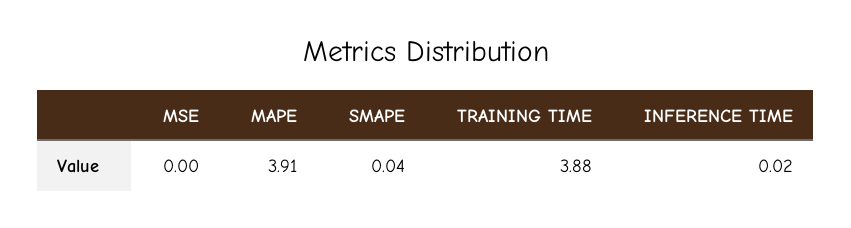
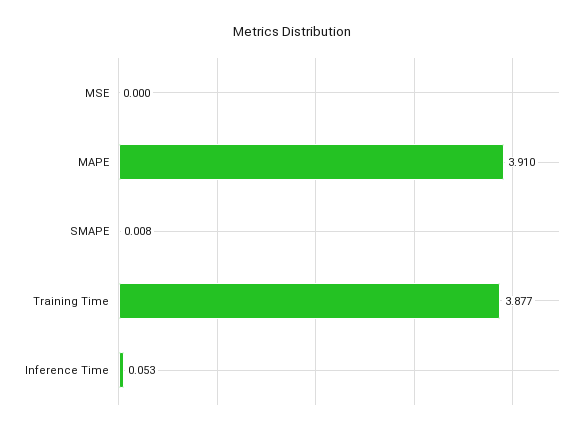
SMAPE: 0.04 -> 0.008
INFERENCE TIME: 0.02 -> 0.053

